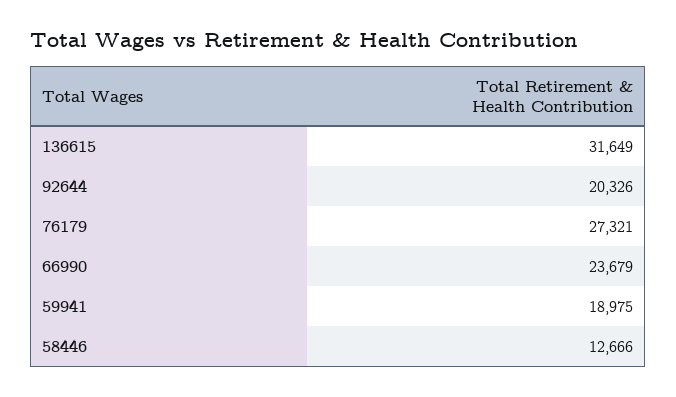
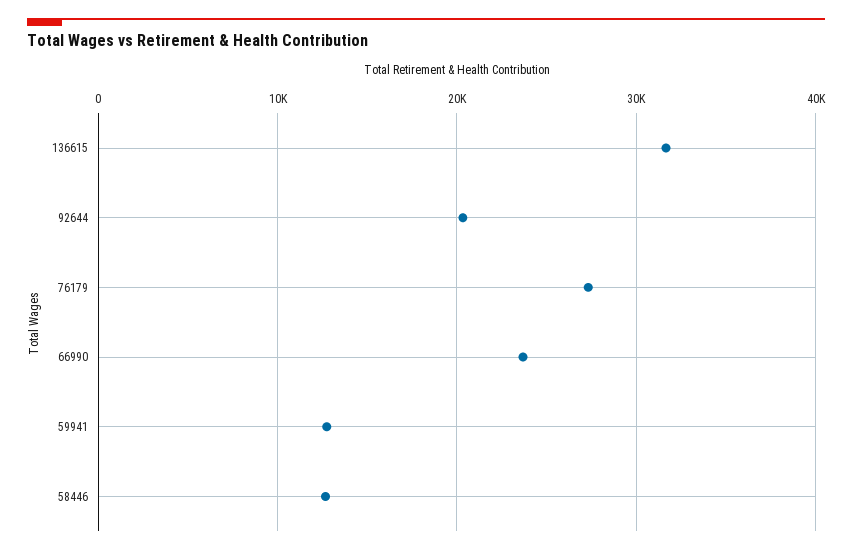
59941: 18975 -> 13000

